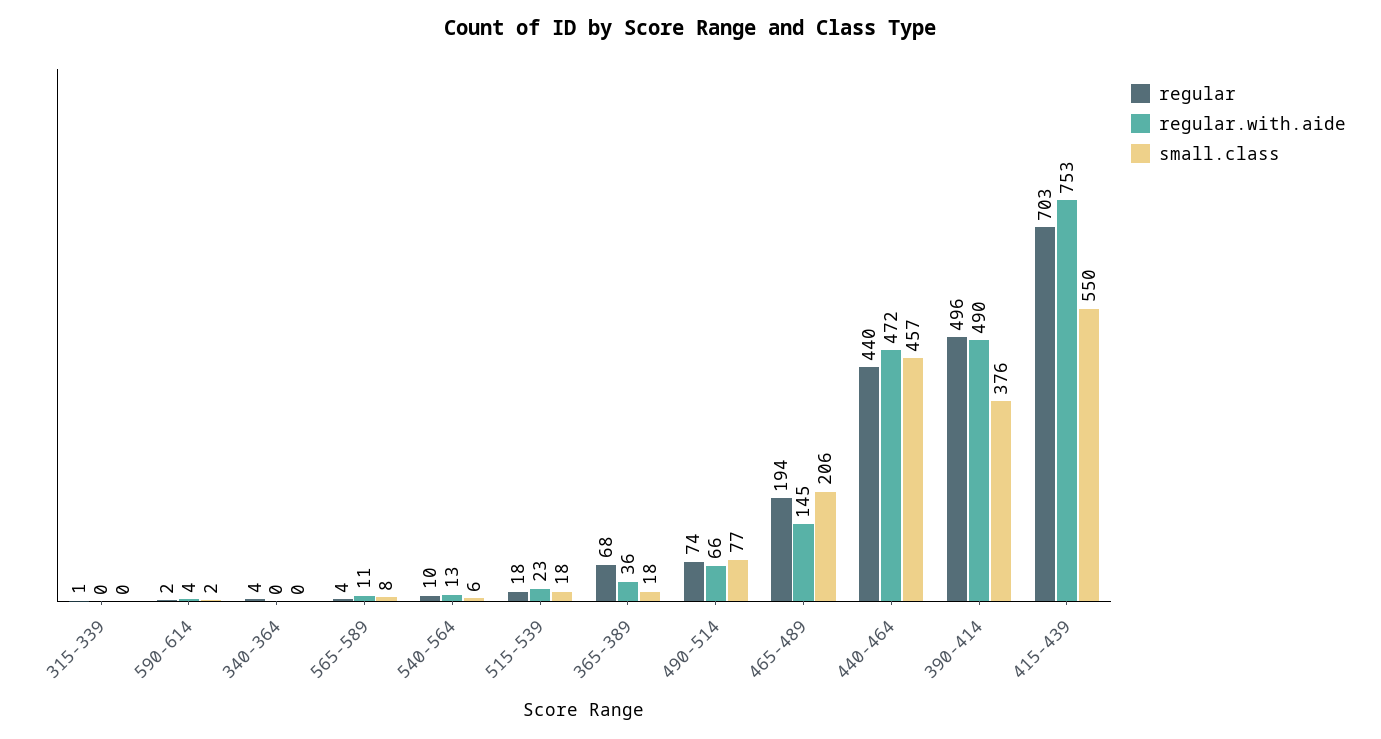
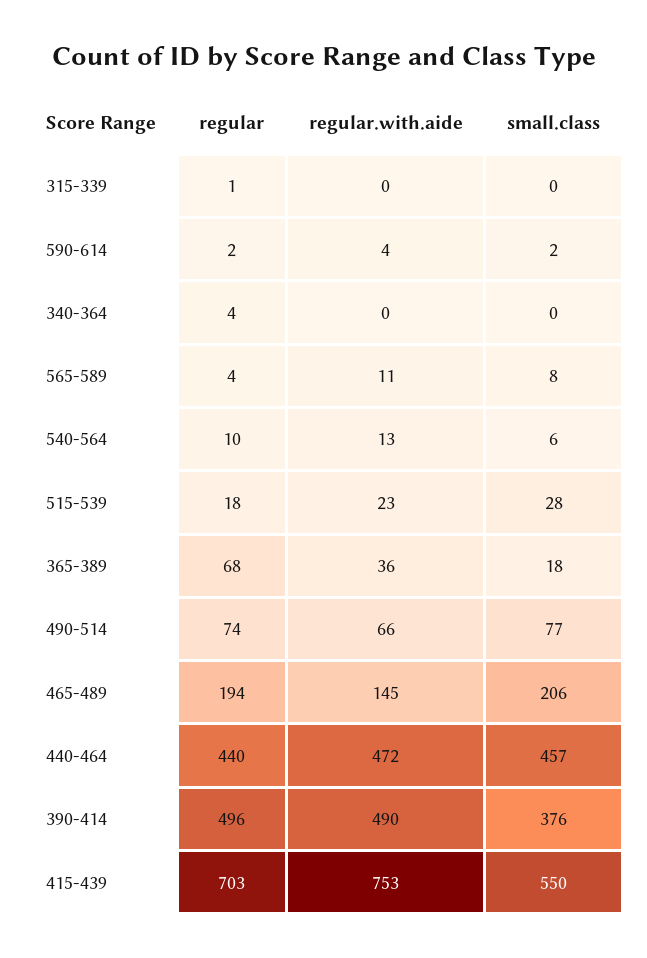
small.class, 515-539: 18 -> 28

